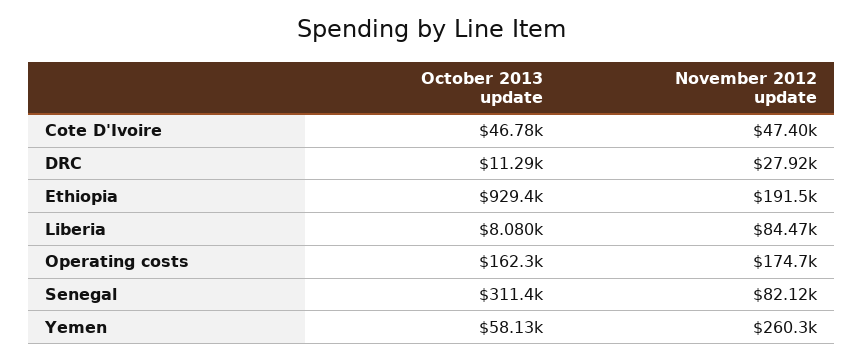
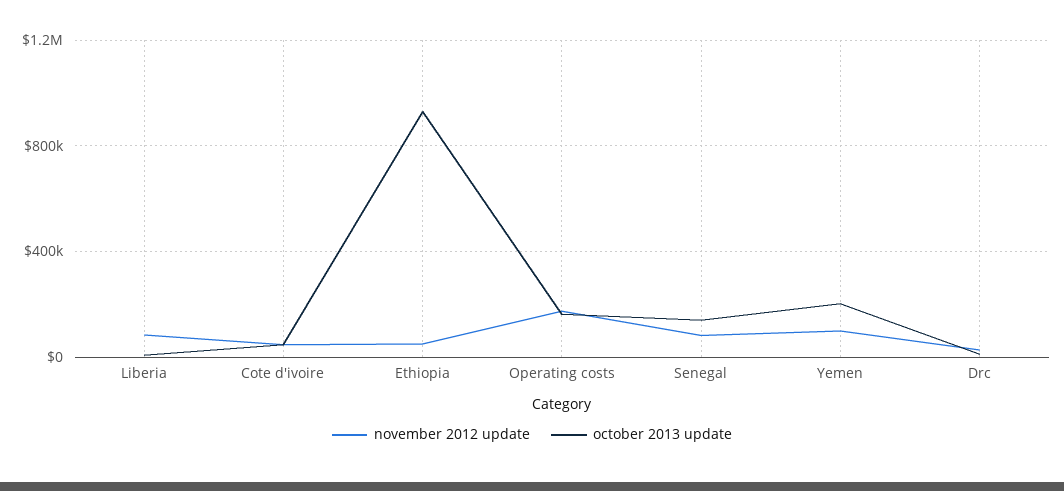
November 2012 update, Ethiopia: 191500 -> 50000
October 2013 update, Senegal: 311400 -> 150000
October 2013 update, Yemen: 58130 -> 200000
November 2012 update, Yemen: 260300 -> 100000

